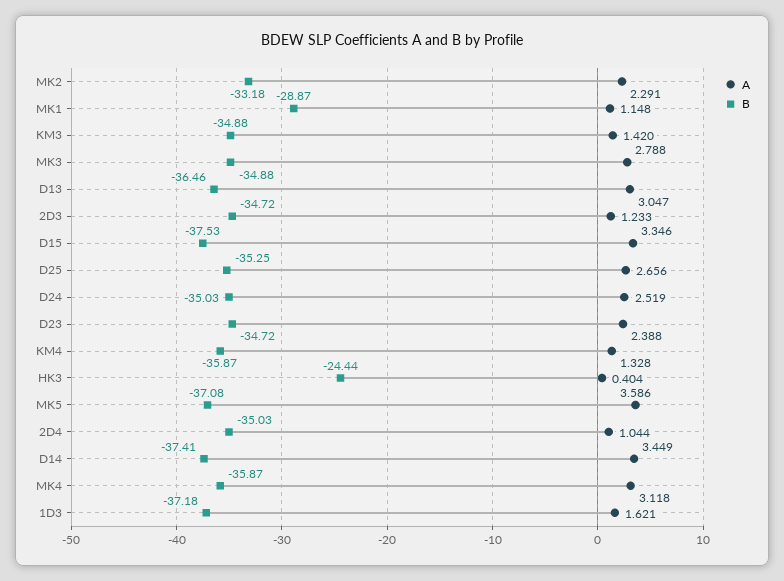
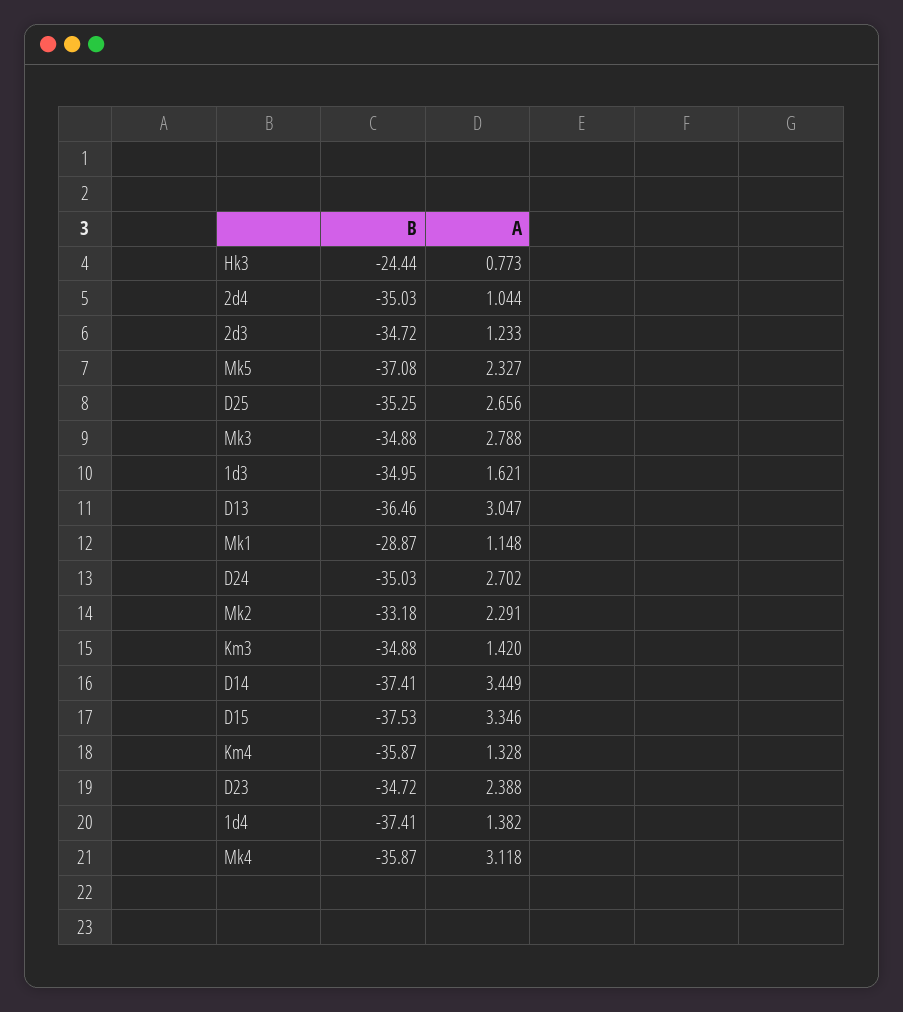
A, D24: 2.519 -> 2.702
A, HK3: 0.404 -> 0.773
A, MK5: 3.586 -> 2.327
B, 1D3: -37.18 -> -34.95
B, 1d4: none -> -37.41
A, 1d4: none -> 1.382

